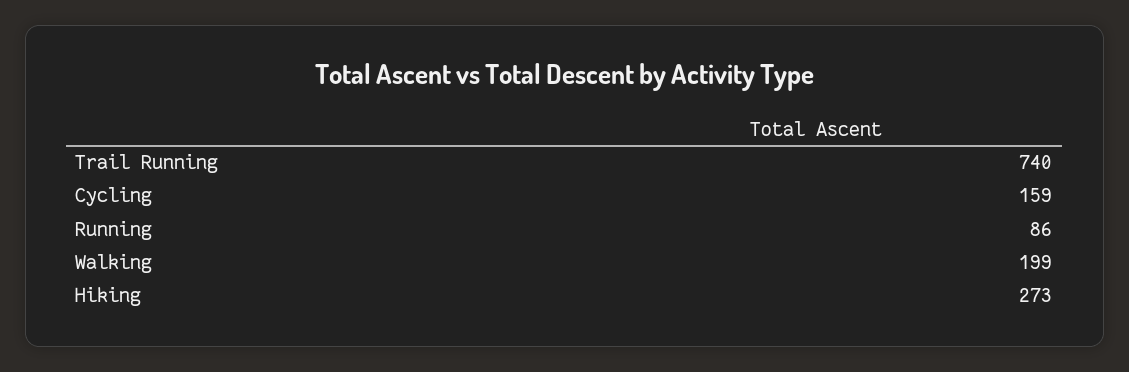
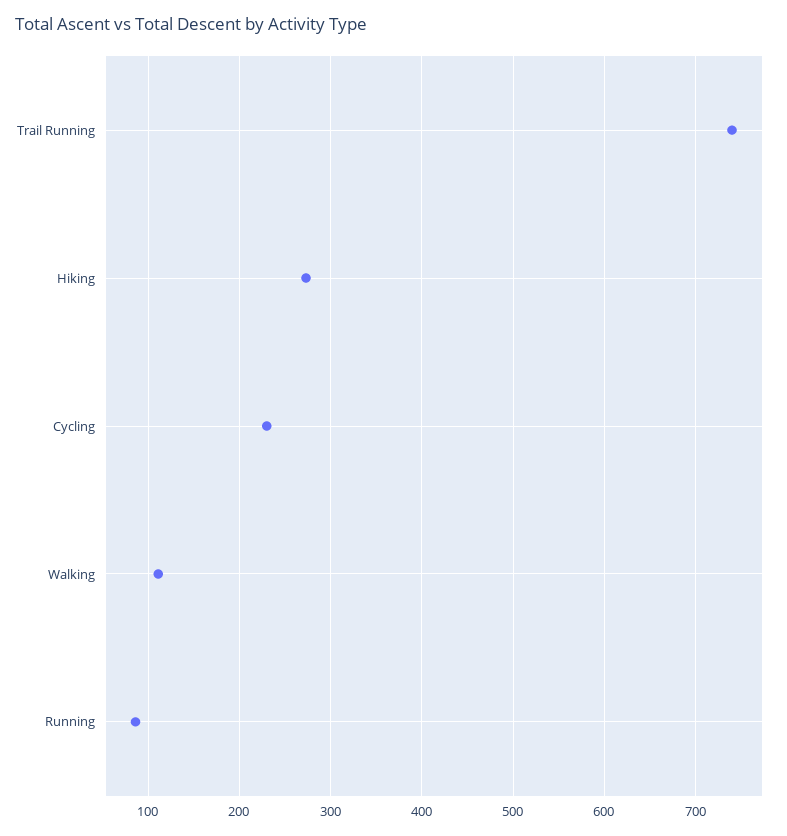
Cycling: 159 -> 230
Walking: 199 -> 110

